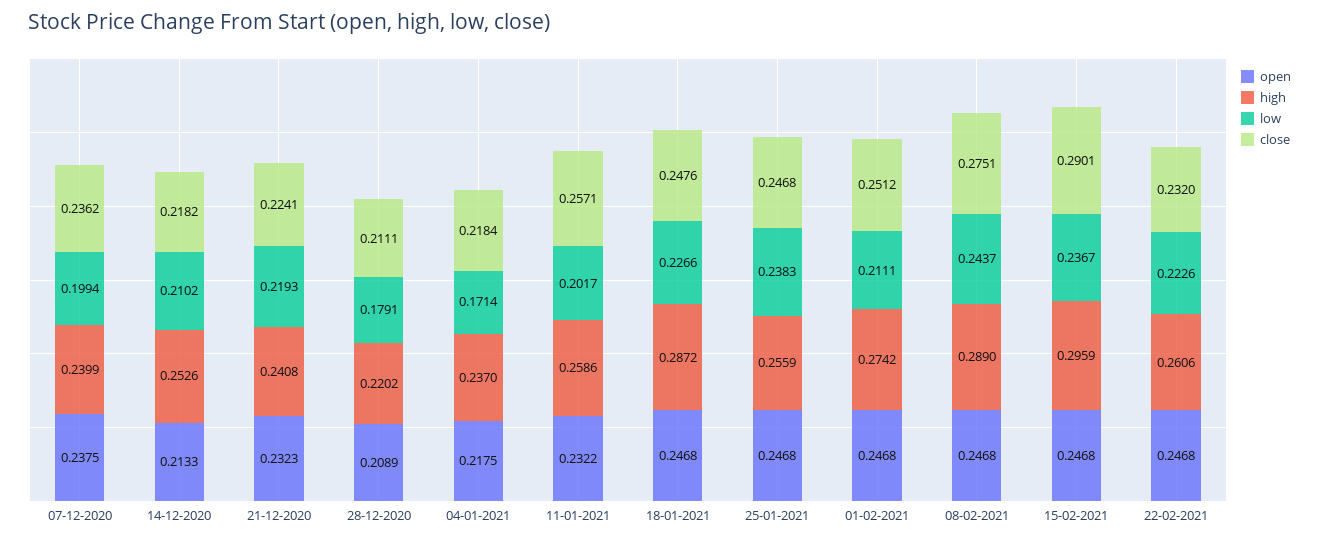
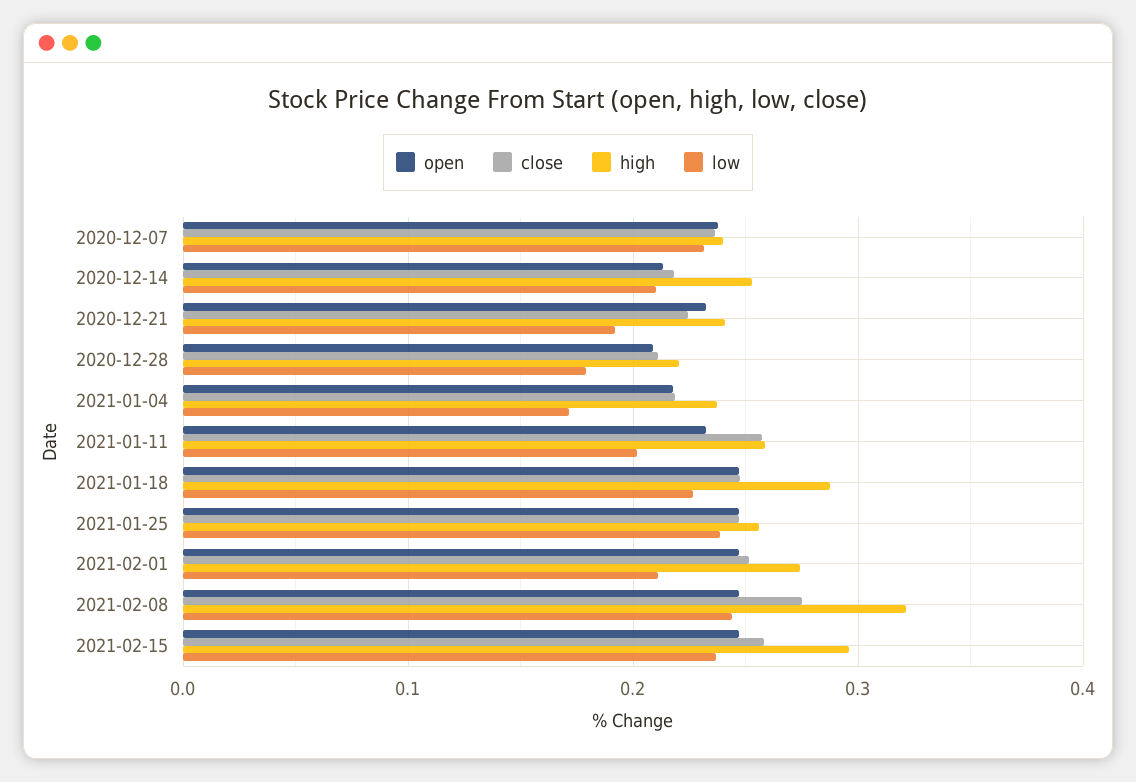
low, 07-12-2020: 0.1994 -> 0.23
low, 21-12-2020: 0.2193 -> 0.19
high, 08-02-2021: 0.289 -> 0.32
close, 15-02-2021: 0.2901 -> 0.26
open, 22-02-2021: 0.2468 -> none
high, 22-02-2021: 0.2606 -> none
low, 22-02-2021: 0.2226 -> none
close, 22-02-2021: 0.232 -> none

